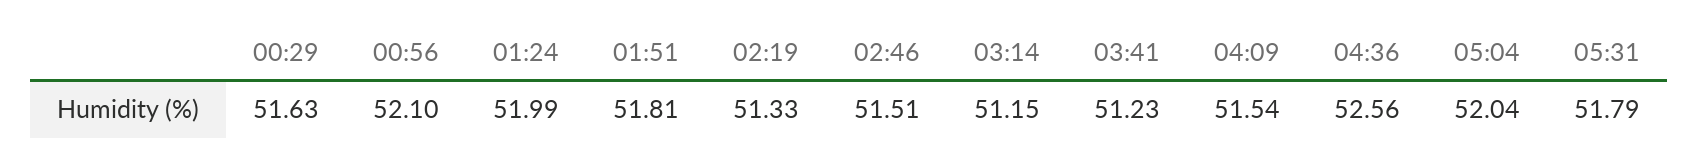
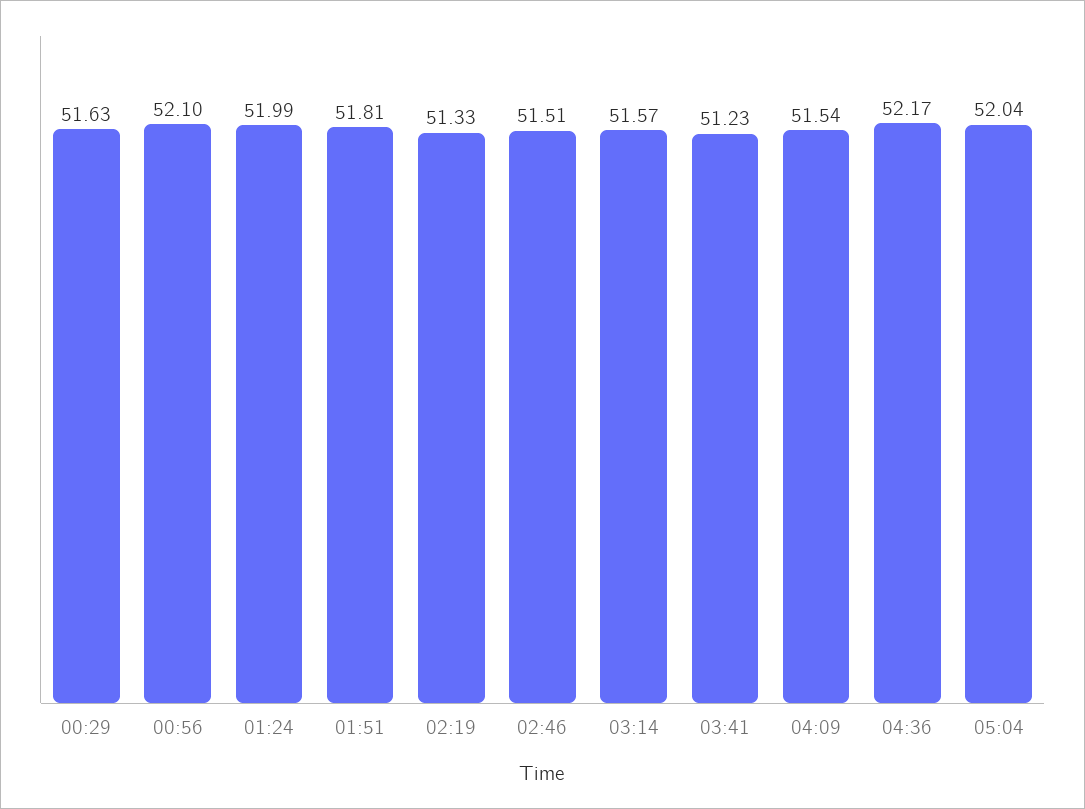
03:14: 51.15 -> 51.57
04:36: 52.56 -> 52.17
05:31: 51.79 -> none

